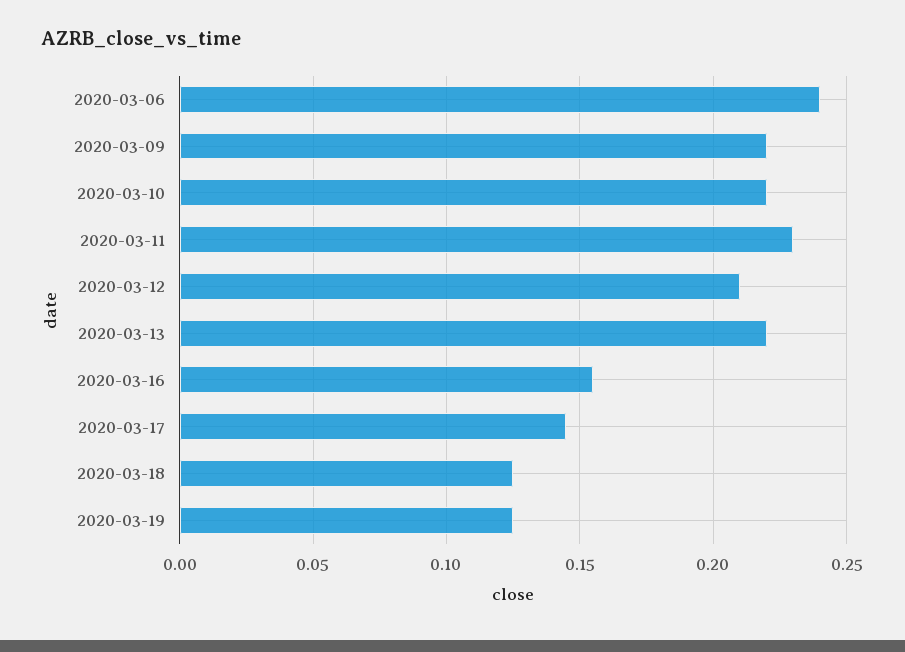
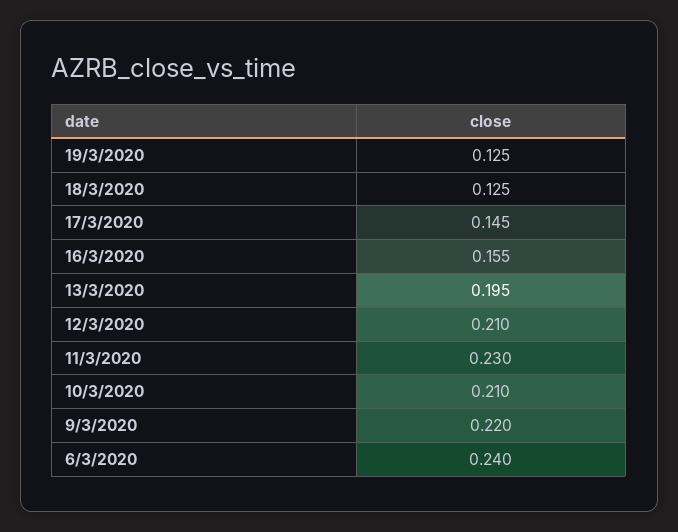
2020-03-10: 0.22 -> 0.21
2020-03-13: 0.22 -> 0.195

